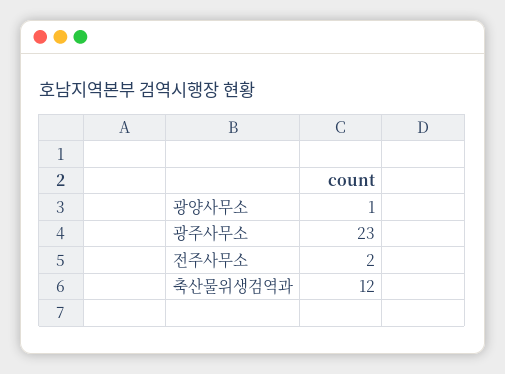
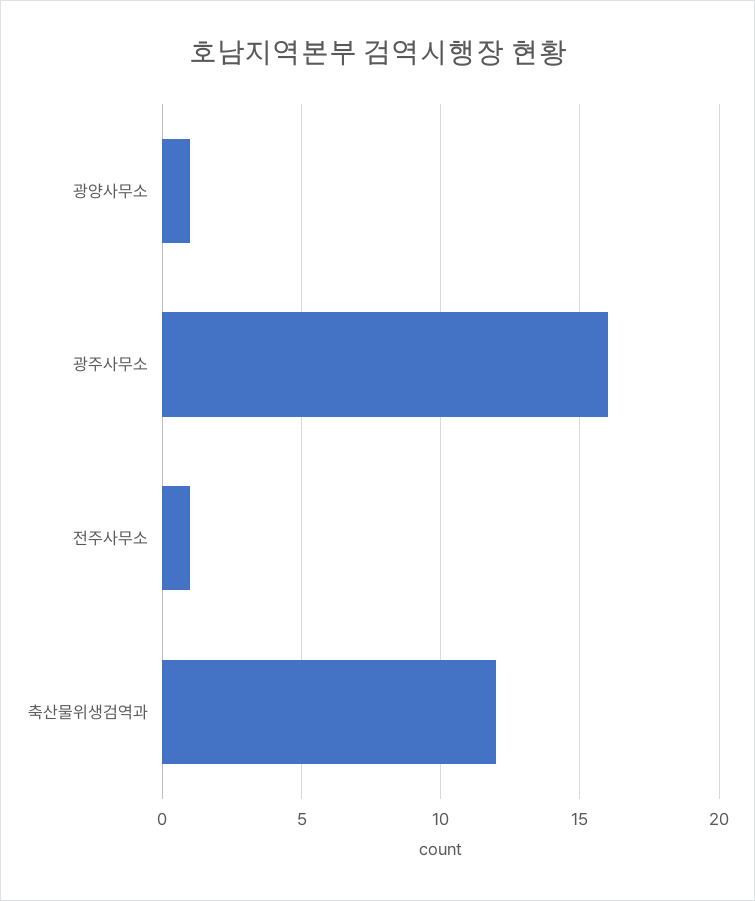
광주사무소: 23 -> 16
전주사무소: 2 -> 1

